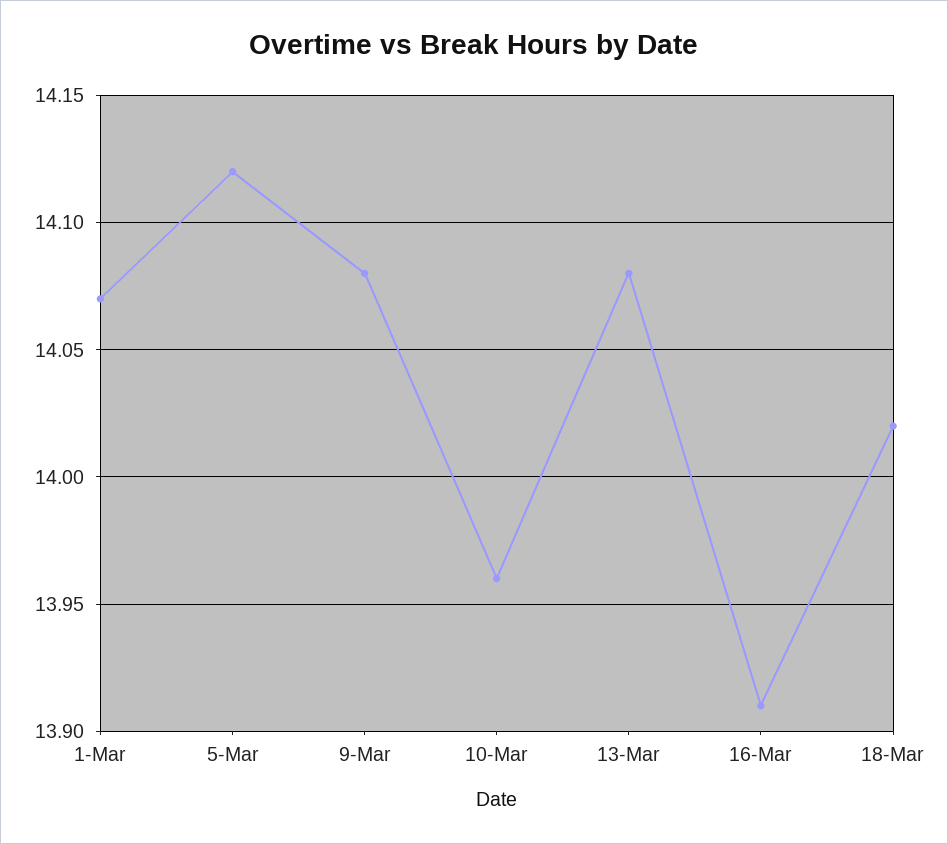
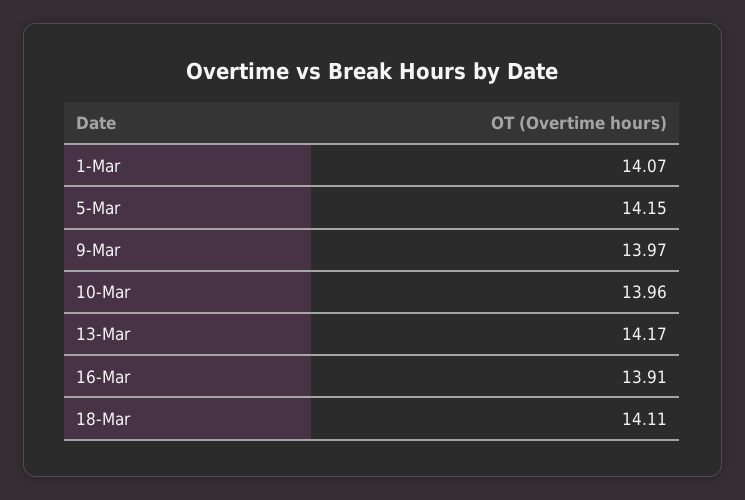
5-Mar: 14.12 -> 14.15
9-Mar: 14.08 -> 13.97
13-Mar: 14.08 -> 14.17
18-Mar: 14.02 -> 14.11

